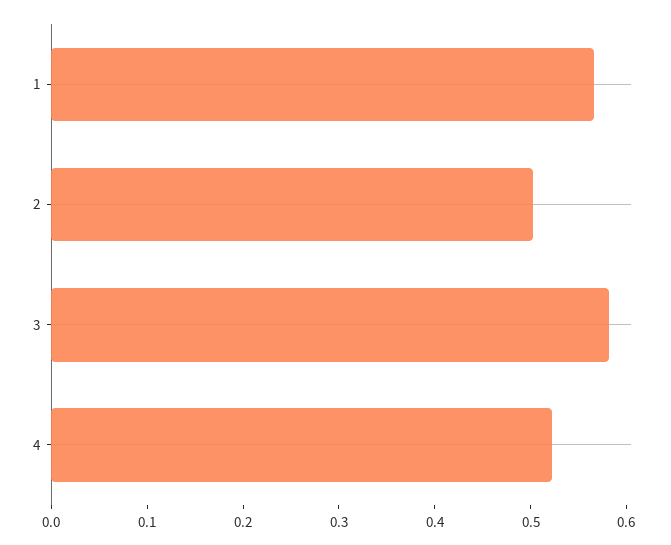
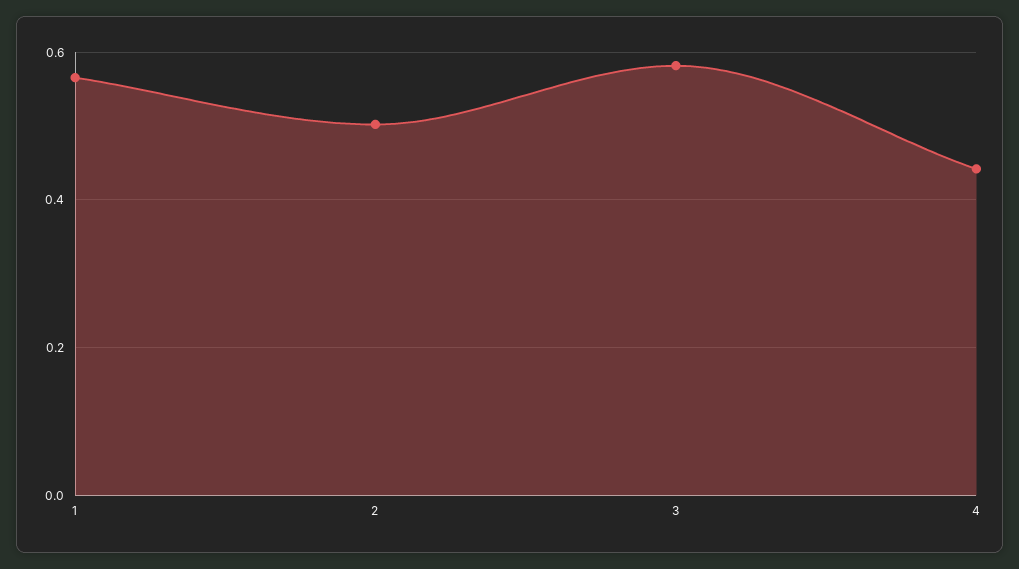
4: 0.52 -> 0.44

